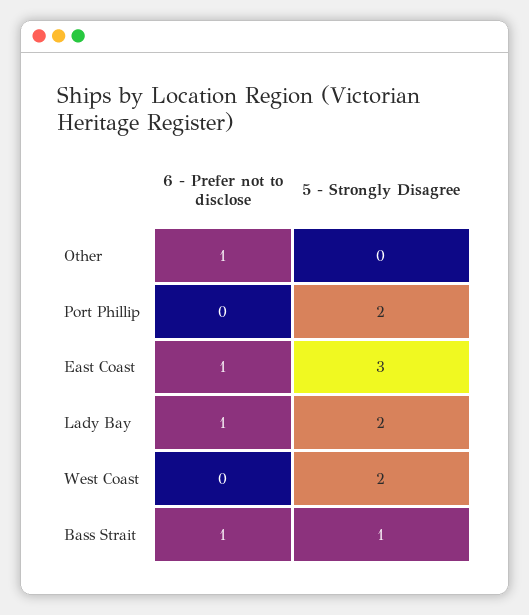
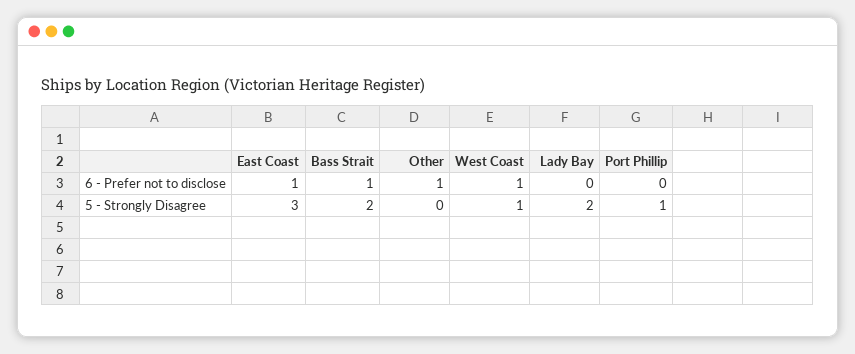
5 - Strongly Disagree, Port Phillip: 2 -> 1
6 - Prefer not to disclose, Lady Bay: 1 -> 0
6 - Prefer not to disclose, West Coast: 0 -> 1
5 - Strongly Disagree, West Coast: 2 -> 1
5 - Strongly Disagree, Bass Strait: 1 -> 2

